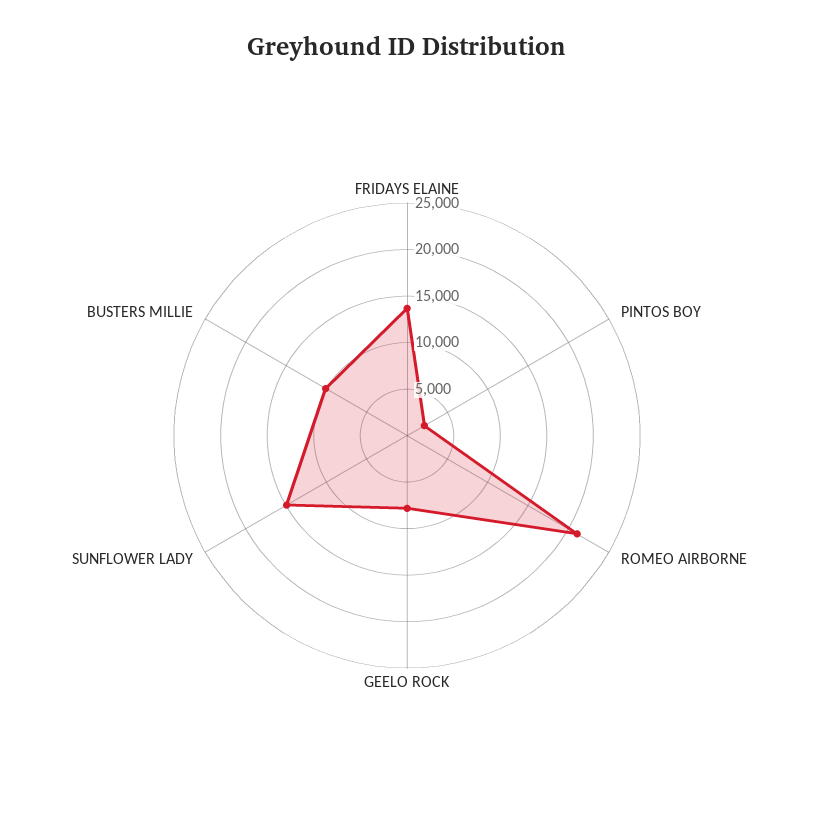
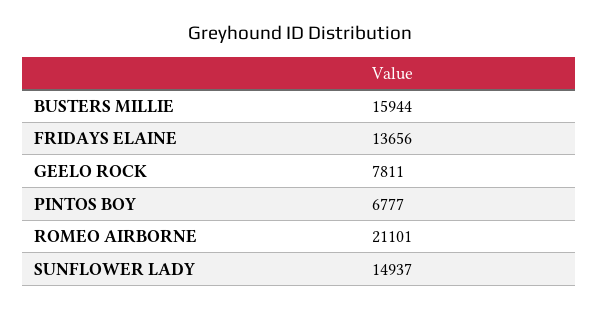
PINTOS BOY: 2000 -> 6777
BUSTERS MILLIE: 10000 -> 15944

